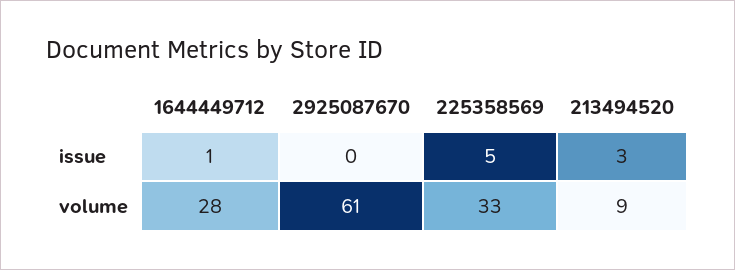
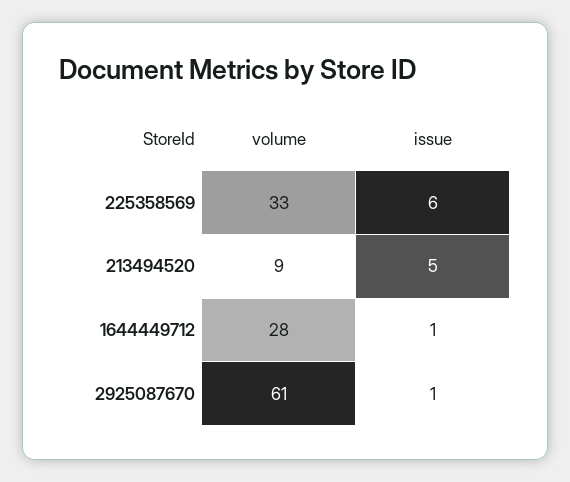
2925087670, issue: 0 -> 1
225358569, issue: 5 -> 6
213494520, issue: 3 -> 5

